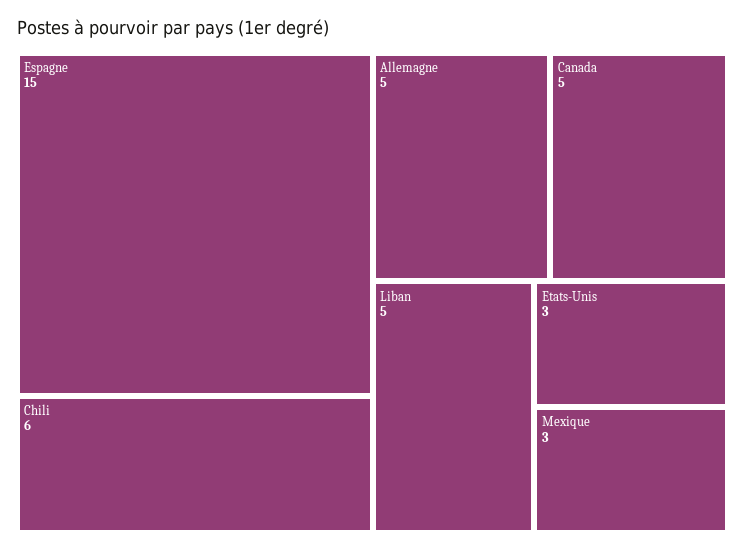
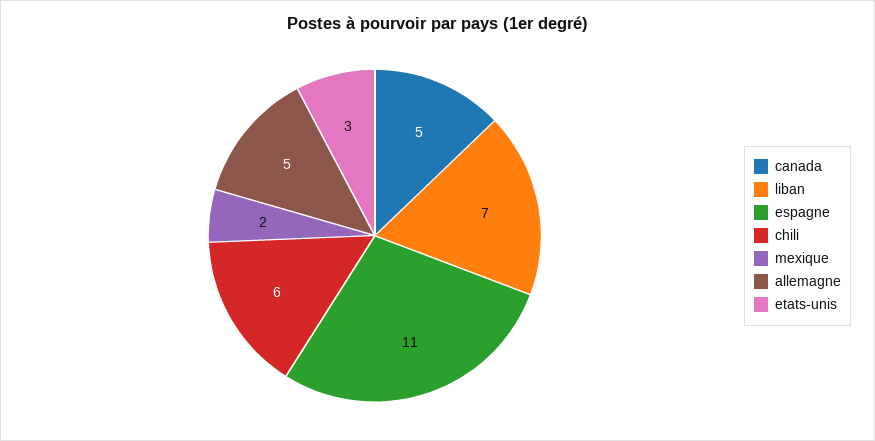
Espagne: 15 -> 11
Liban: 5 -> 7
Mexique: 3 -> 2

